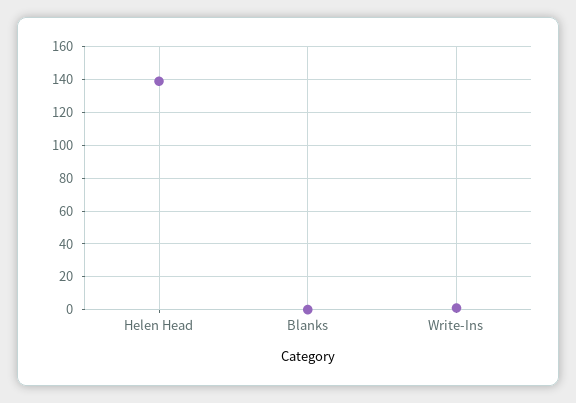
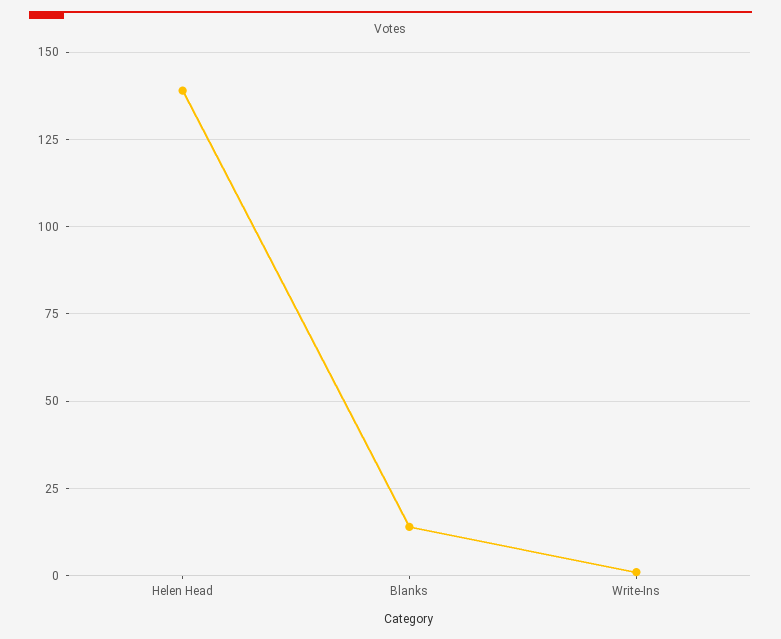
Blanks: 0 -> 15

